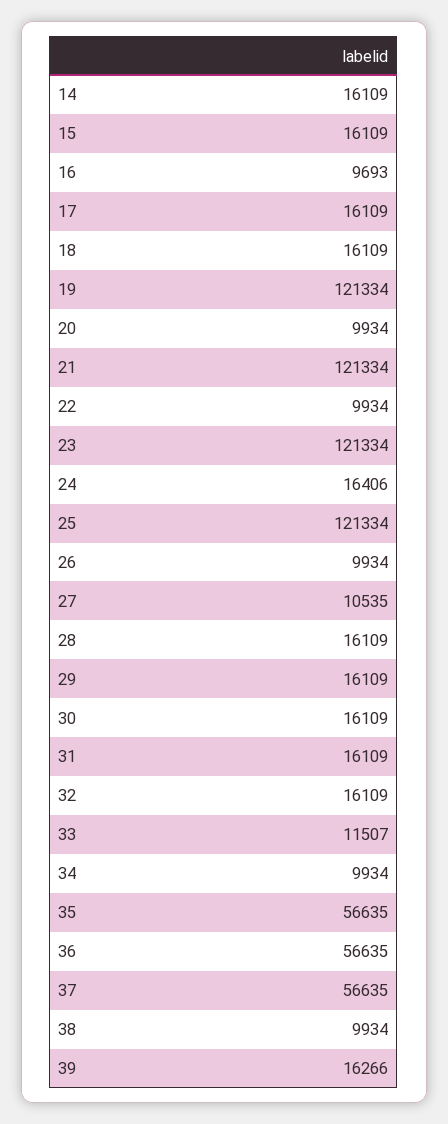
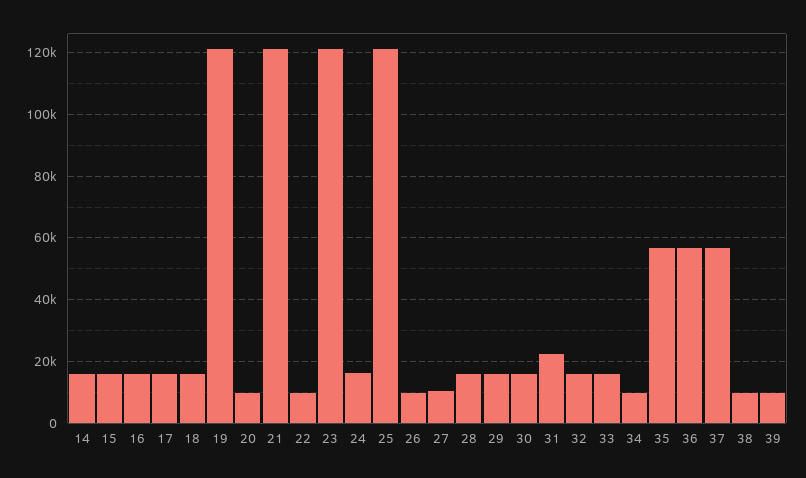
16: 9693 -> 16000
31: 16109 -> 22000
33: 11507 -> 16000
39: 16266 -> 10000

